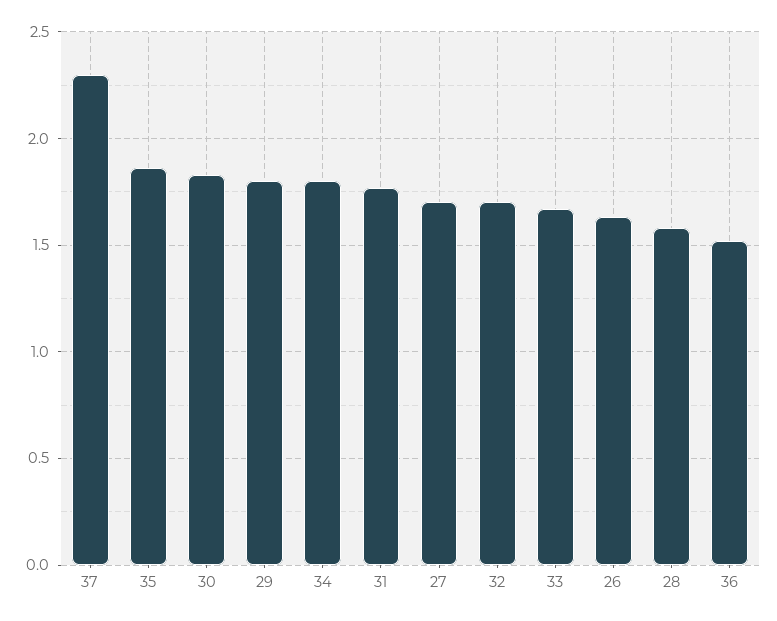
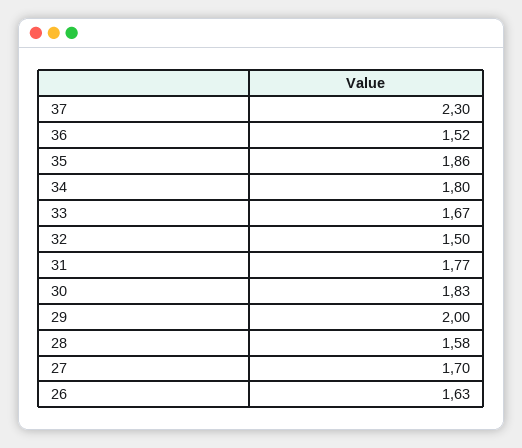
29: 1.8 -> 2
32: 1.7 -> 1.5

